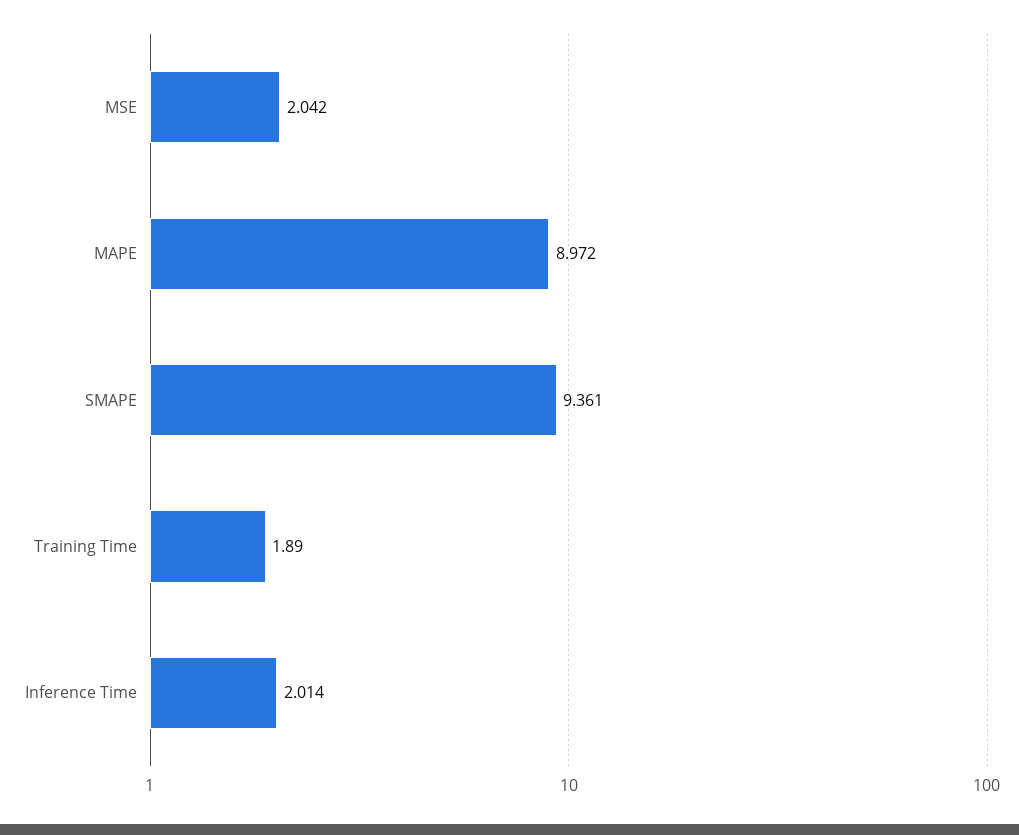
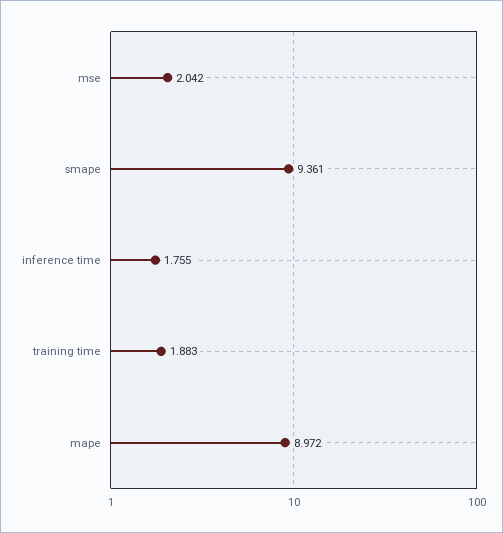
Training Time: 1.89 -> 1.883
Inference Time: 2.014 -> 1.755

